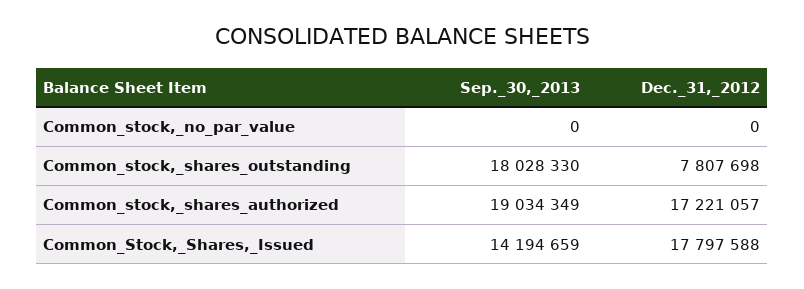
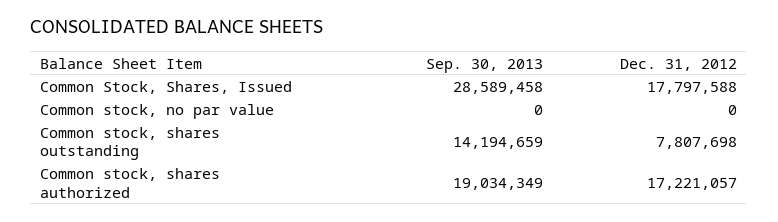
Sep._30,_2013, Common_stock,_shares_outstanding: 18028330 -> 14194659
Sep._30,_2013, Common_Stock,_Shares,_Issued: 14194659 -> 28589458

